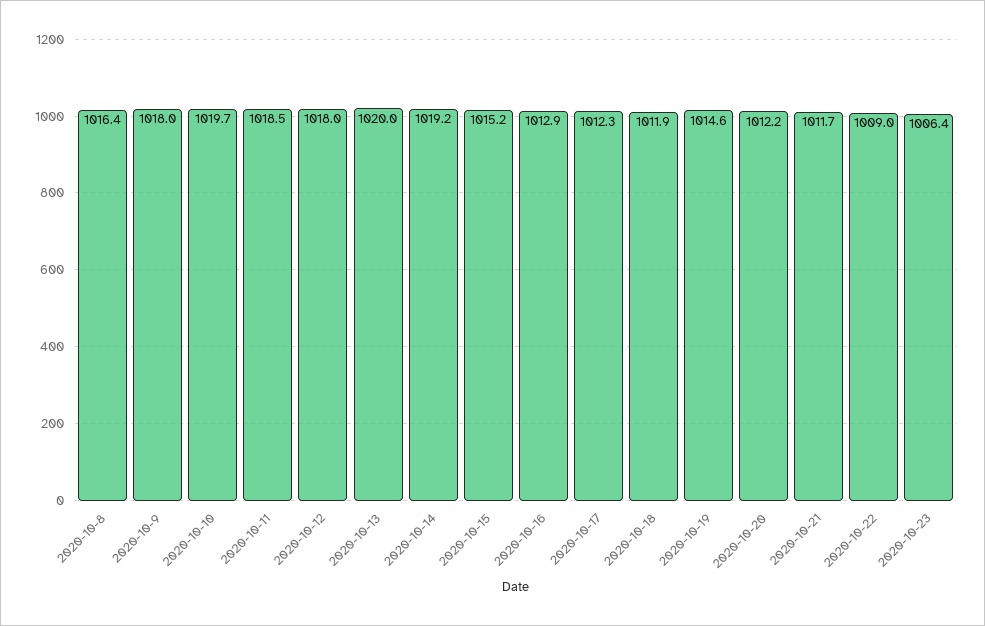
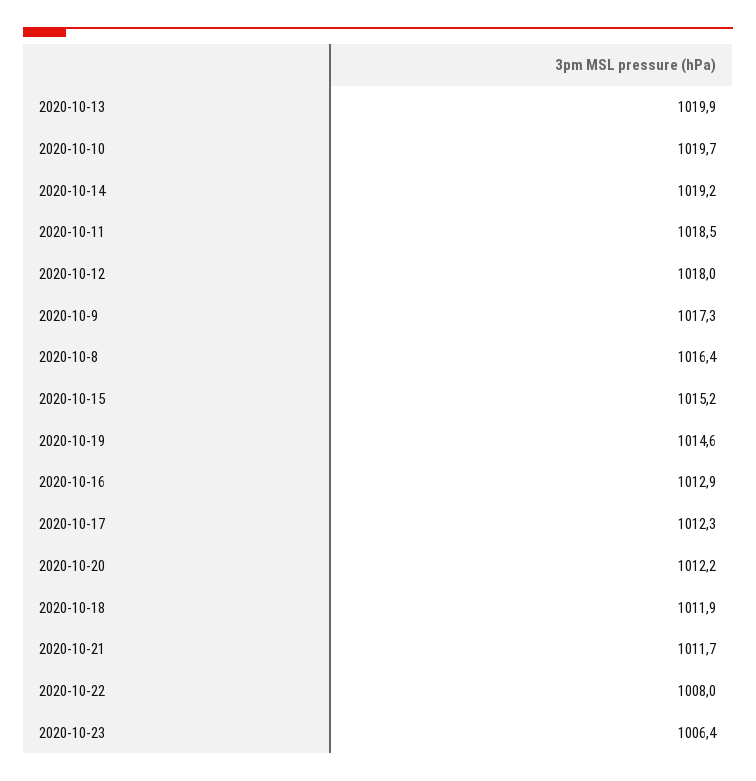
2020-10-9: 1018 -> 1017.3
2020-10-13: 1020 -> 1019.9
2020-10-22: 1009 -> 1008

